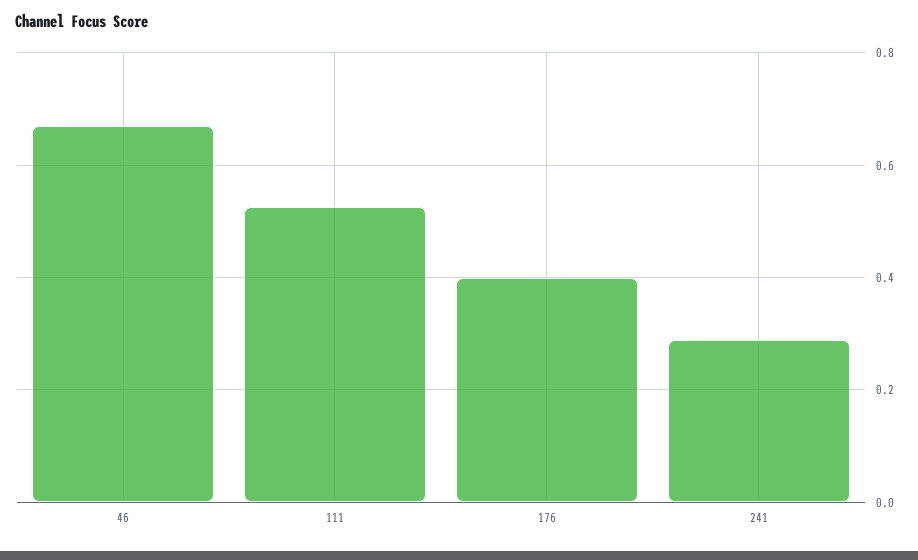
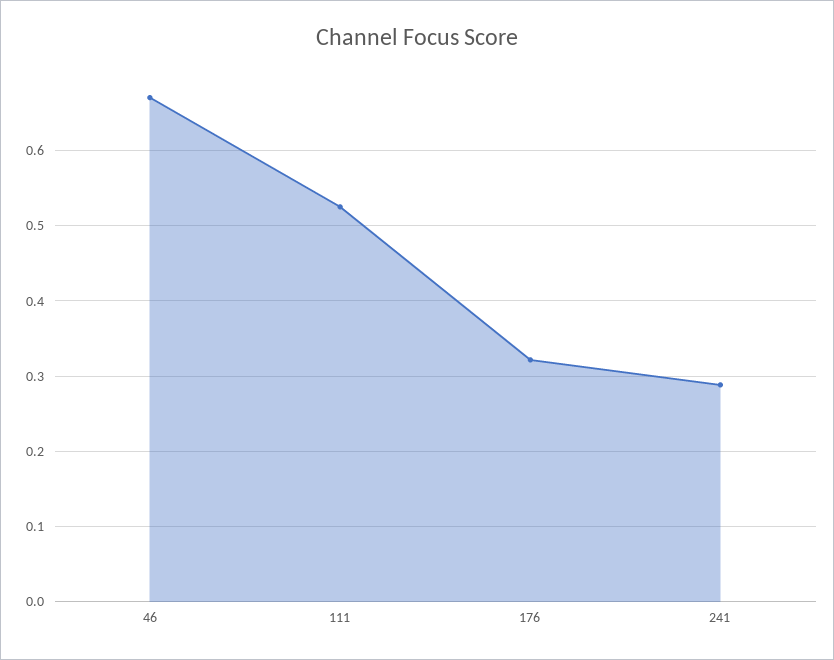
176: 0.4 -> 0.32

